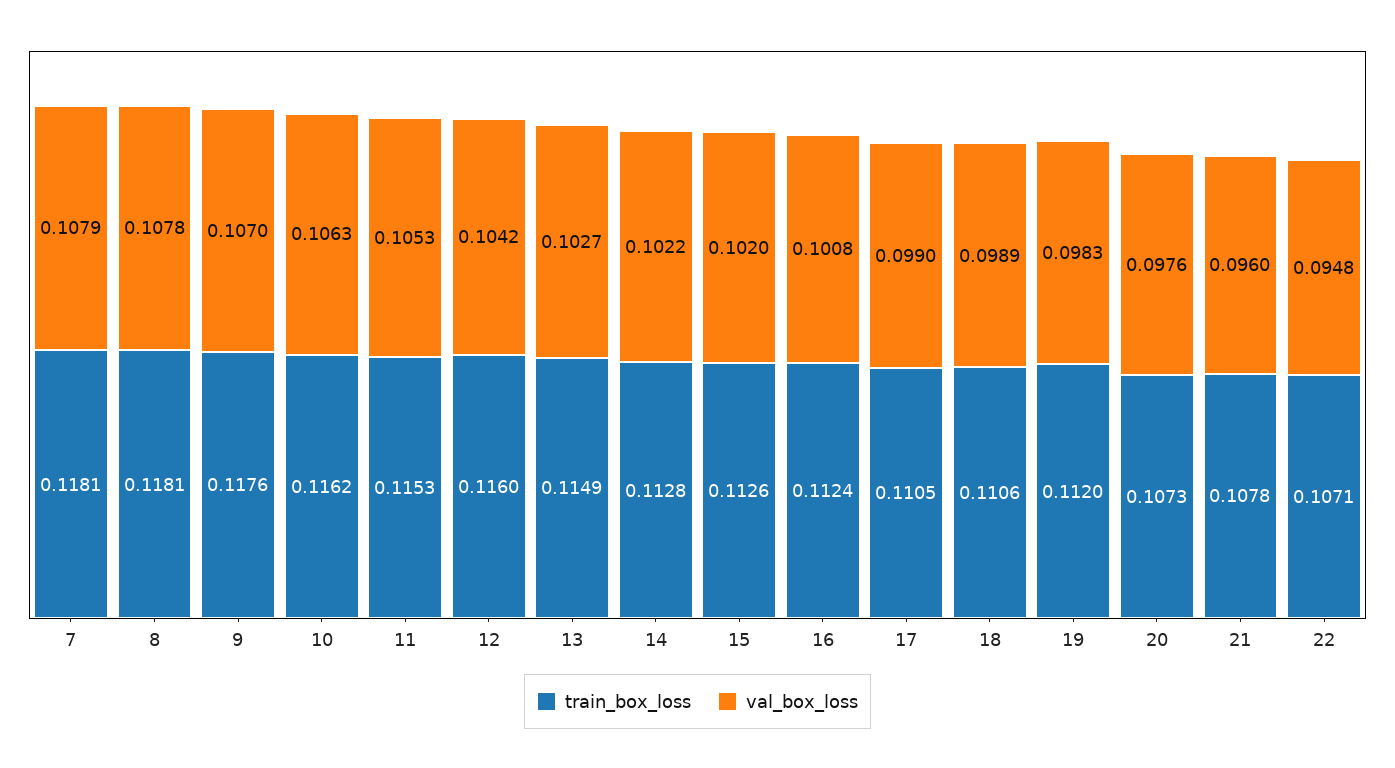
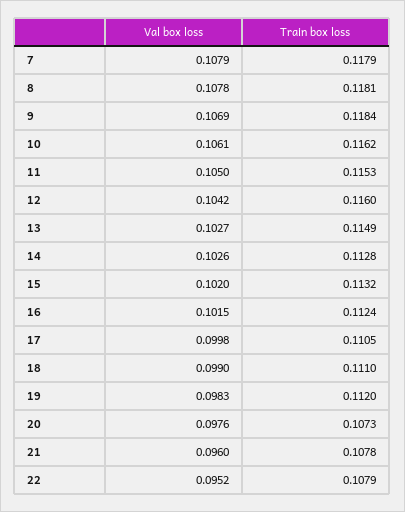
train_box_loss, 7: 0.1181 -> 0.1179
train_box_loss, 9: 0.1176 -> 0.1184
val_box_loss, 9: 0.107 -> 0.1069
val_box_loss, 10: 0.1063 -> 0.1061
val_box_loss, 11: 0.1053 -> 0.105
val_box_loss, 14: 0.1022 -> 0.1026
train_box_loss, 15: 0.1126 -> 0.1132
val_box_loss, 16: 0.1008 -> 0.1015
val_box_loss, 17: 0.099 -> 0.0998
train_box_loss, 18: 0.1106 -> 0.111
val_box_loss, 18: 0.0989 -> 0.099
train_box_loss, 22: 0.1071 -> 0.1079
val_box_loss, 22: 0.0948 -> 0.0952

